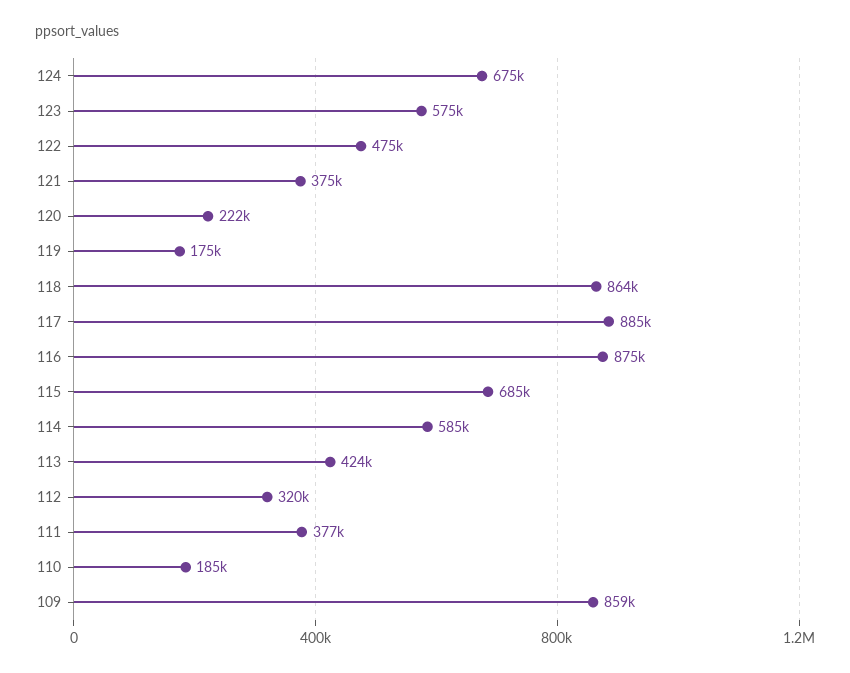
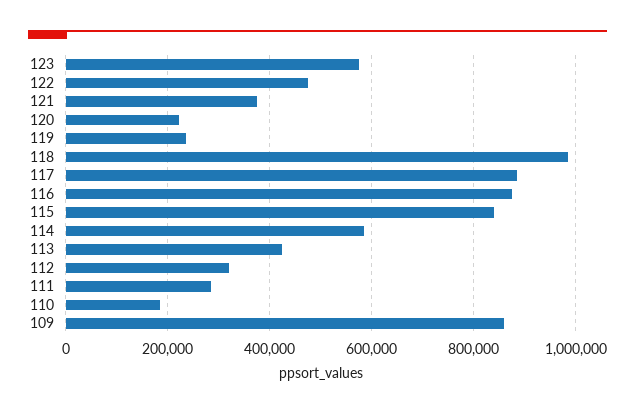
124: 675000 -> none
119: 175000 -> 240000
118: 864000 -> 980000
115: 685000 -> 840000
111: 377000 -> 280000

